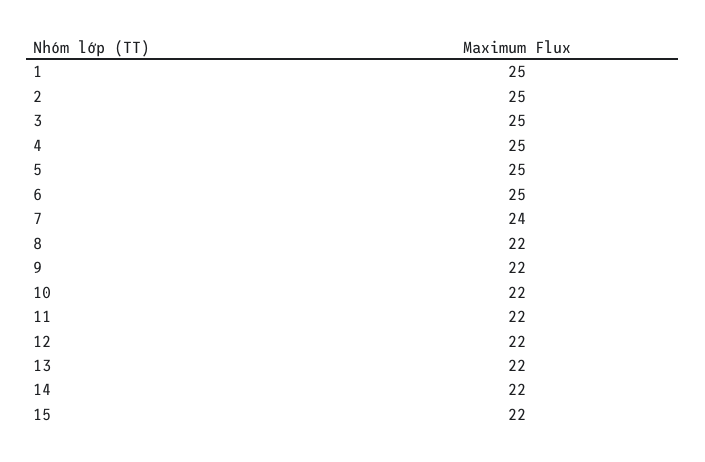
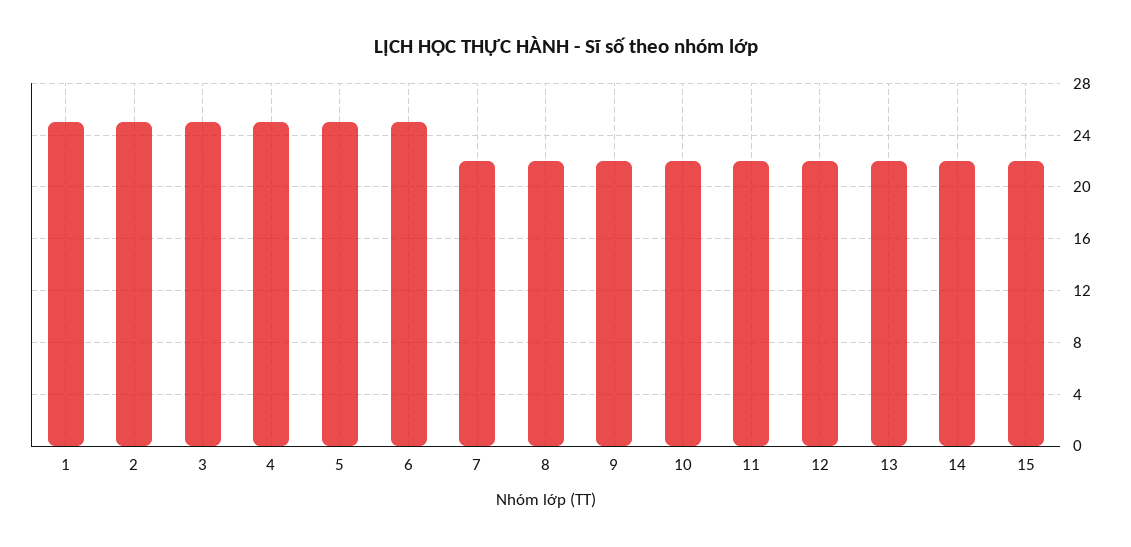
7: 24 -> 22

